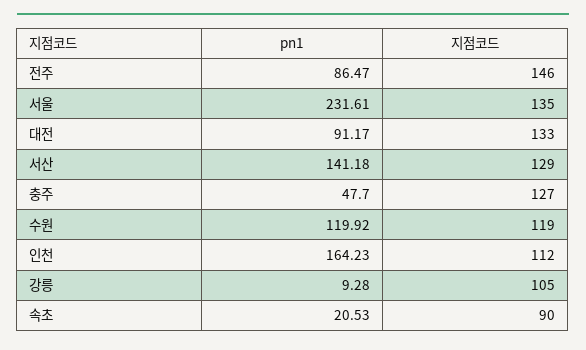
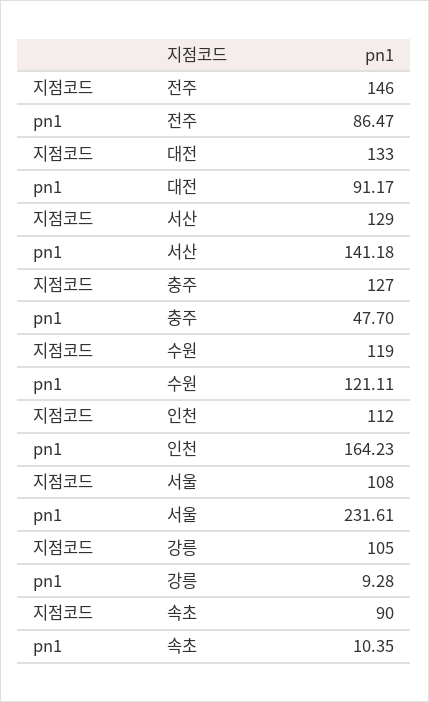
지점코드, 서울: 135 -> 108
pn1, 수원: 119.92 -> 121.11
pn1, 속초: 20.53 -> 10.35

